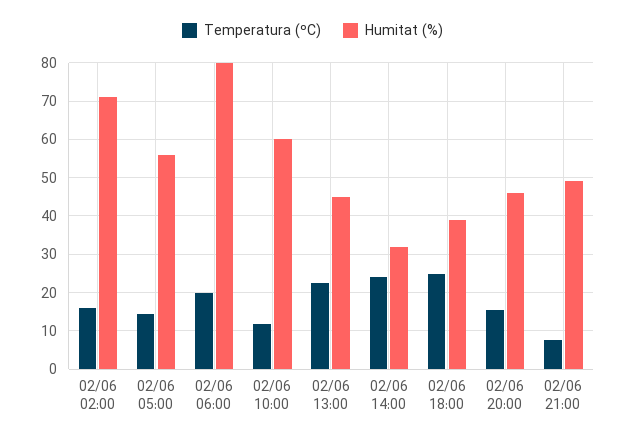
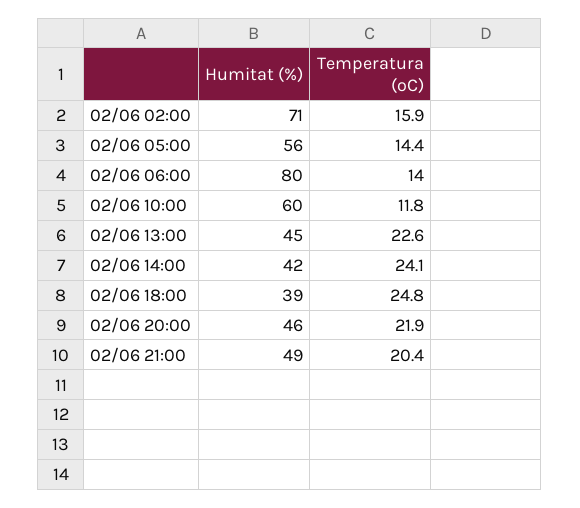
Temperatura (ºC), 02/06 06:00: 20 -> 14
Humitat (%), 02/06 14:00: 32 -> 42
Temperatura (ºC), 02/06 20:00: 16 -> 21.9
Temperatura (ºC), 02/06 21:00: 8 -> 20.4

